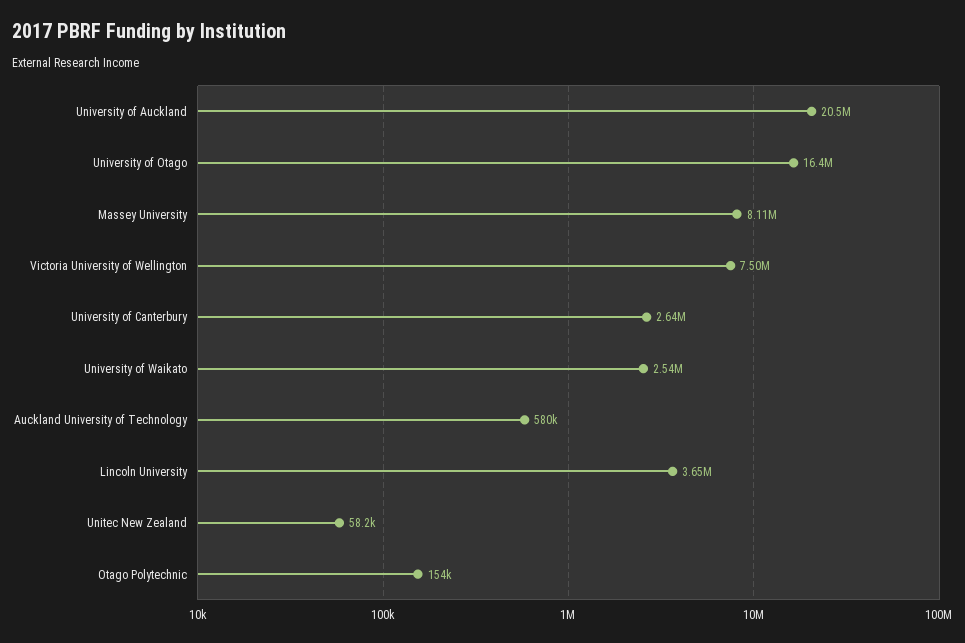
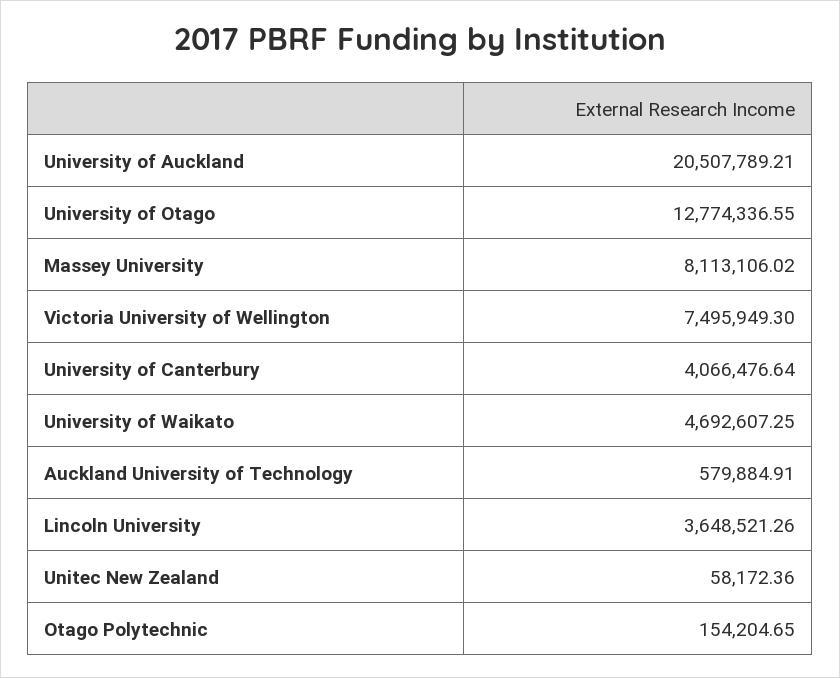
University of Otago: 16400000 -> 12774336.55
University of Canterbury: 2640000 -> 4066476.64
University of Waikato: 2540000 -> 4692607.25

